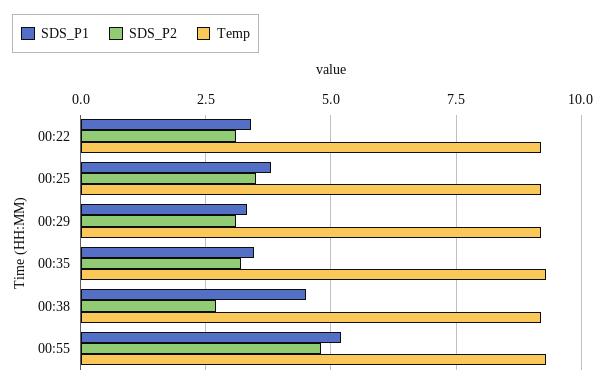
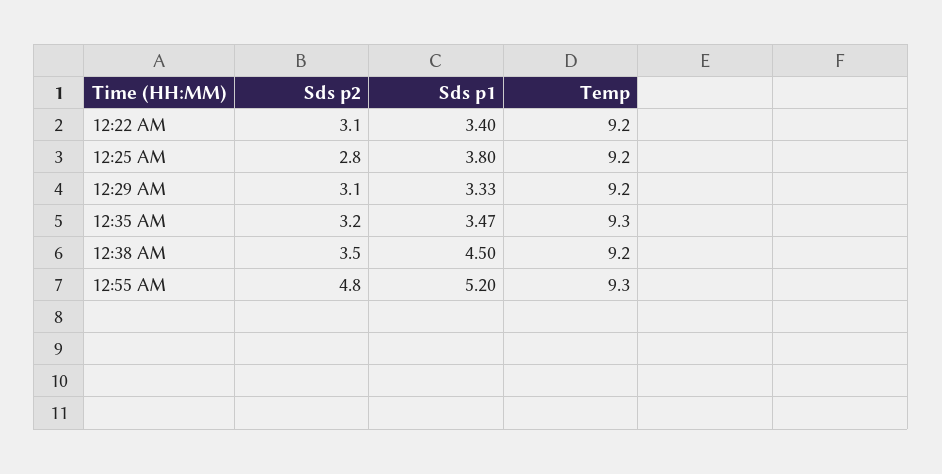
SDS_P2, 00:25: 3.5 -> 2.8
SDS_P2, 00:38: 2.75 -> 3.5

